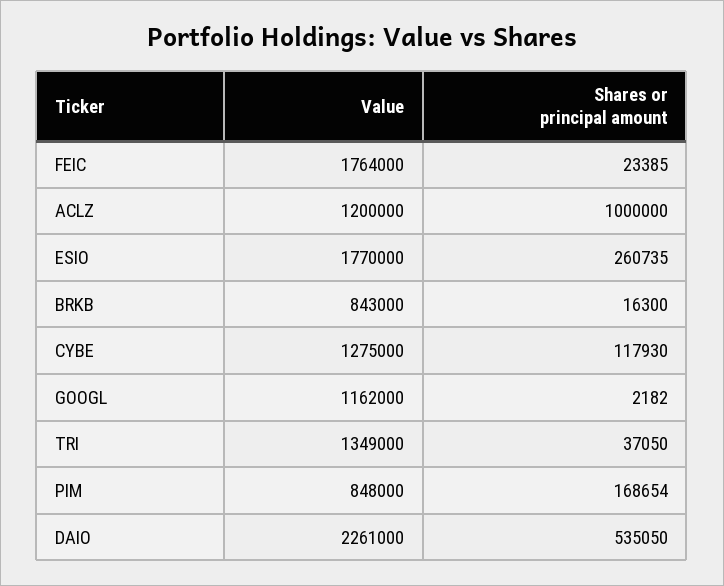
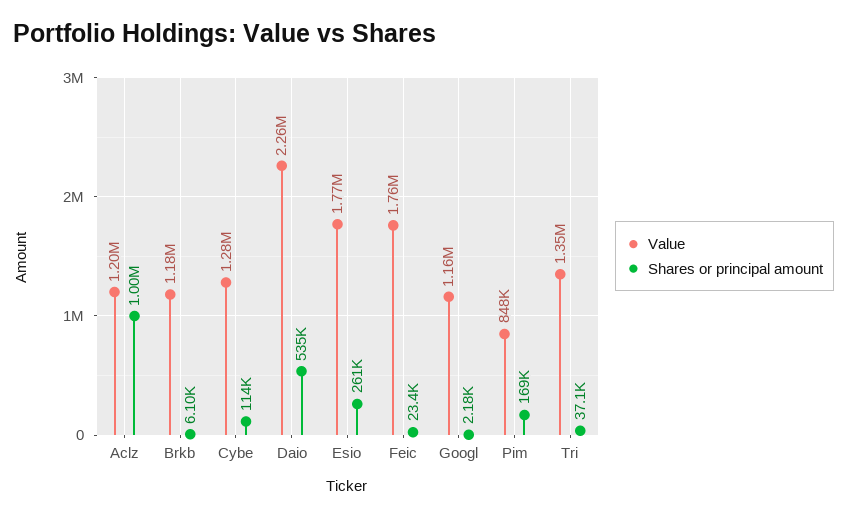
Value, BRKB: 843000 -> 1180000
Shares or principal amount, BRKB: 16300 -> 6100
Shares or principal amount, CYBE: 117930 -> 114000

